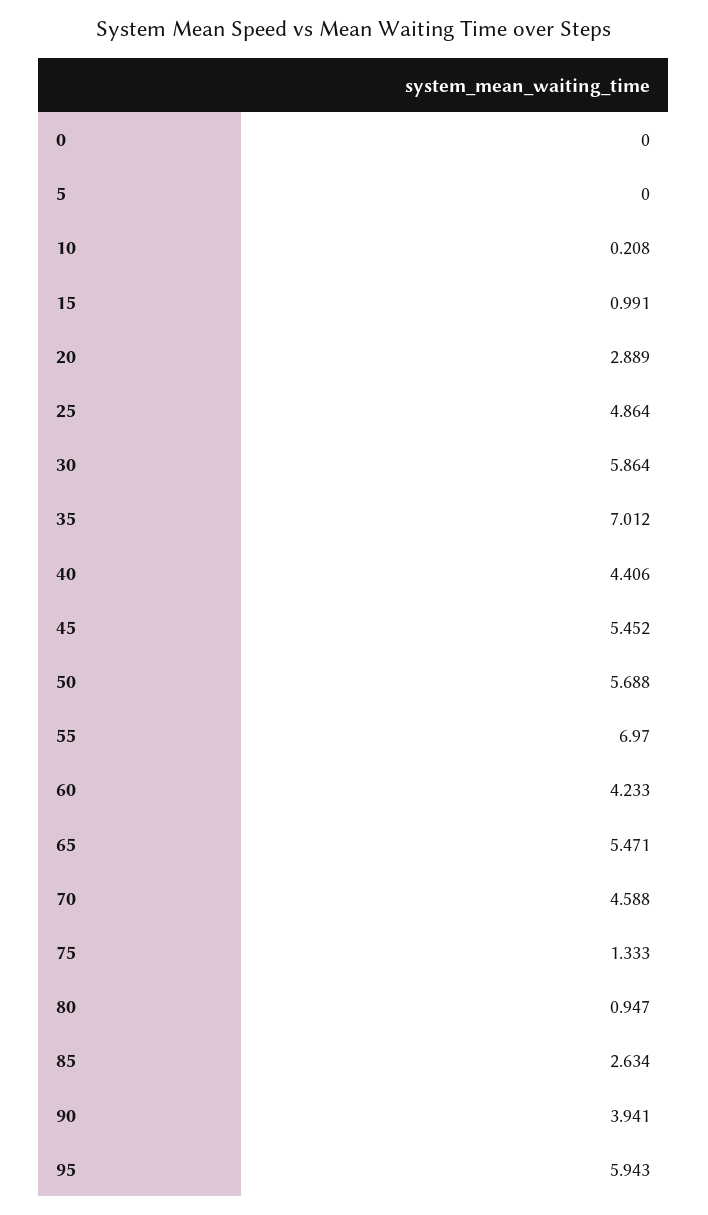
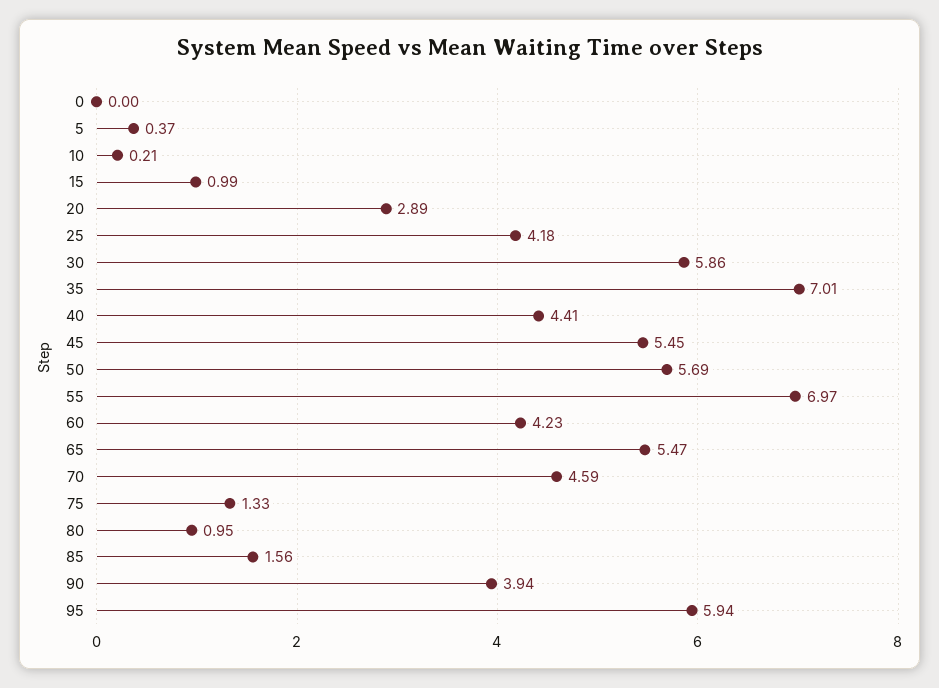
5: 0 -> 0.37
25: 4.864 -> 4.18
85: 2.634 -> 1.56

